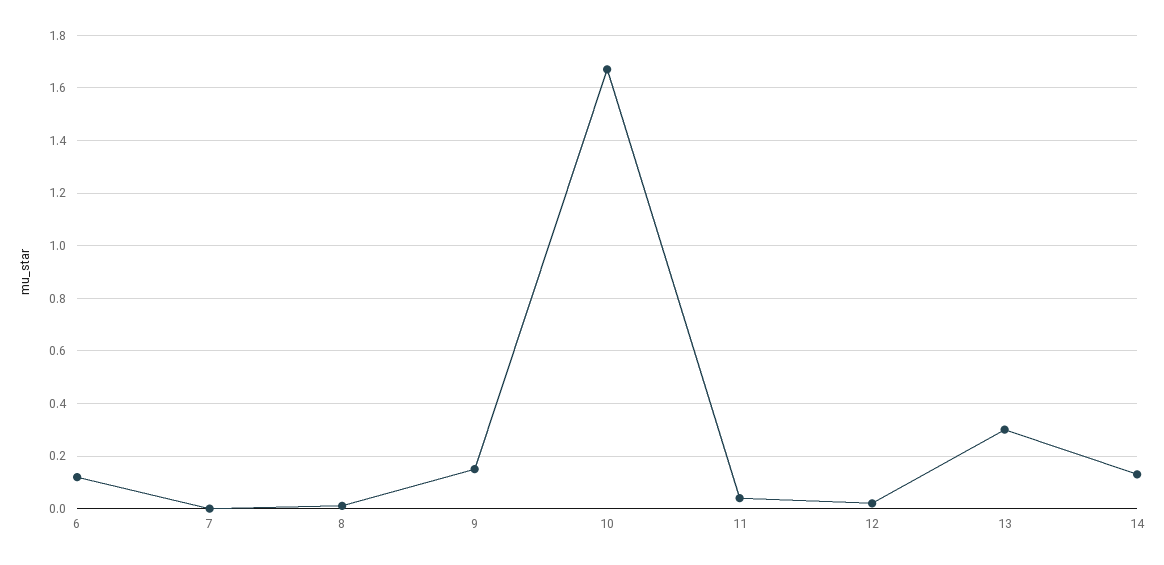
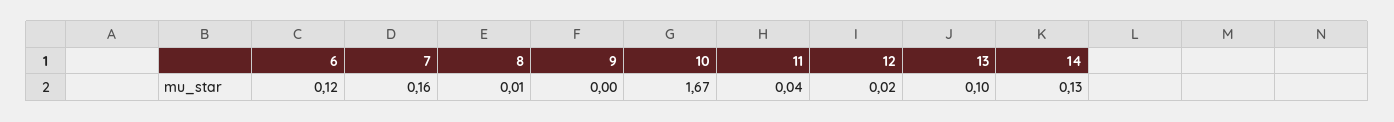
7: 0 -> 0.16
9: 0.15 -> 0
13: 0.3 -> 0.1

